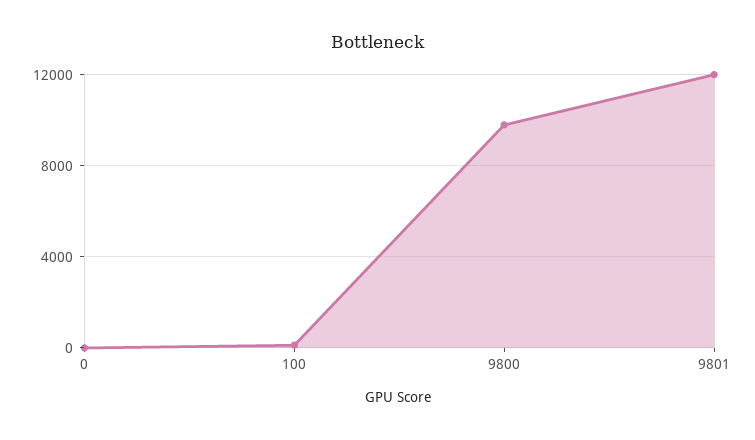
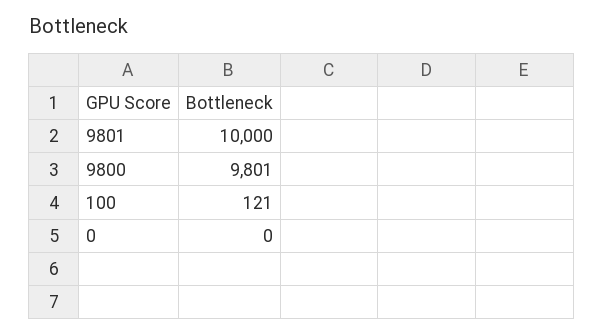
9801: 12000 -> 10000

